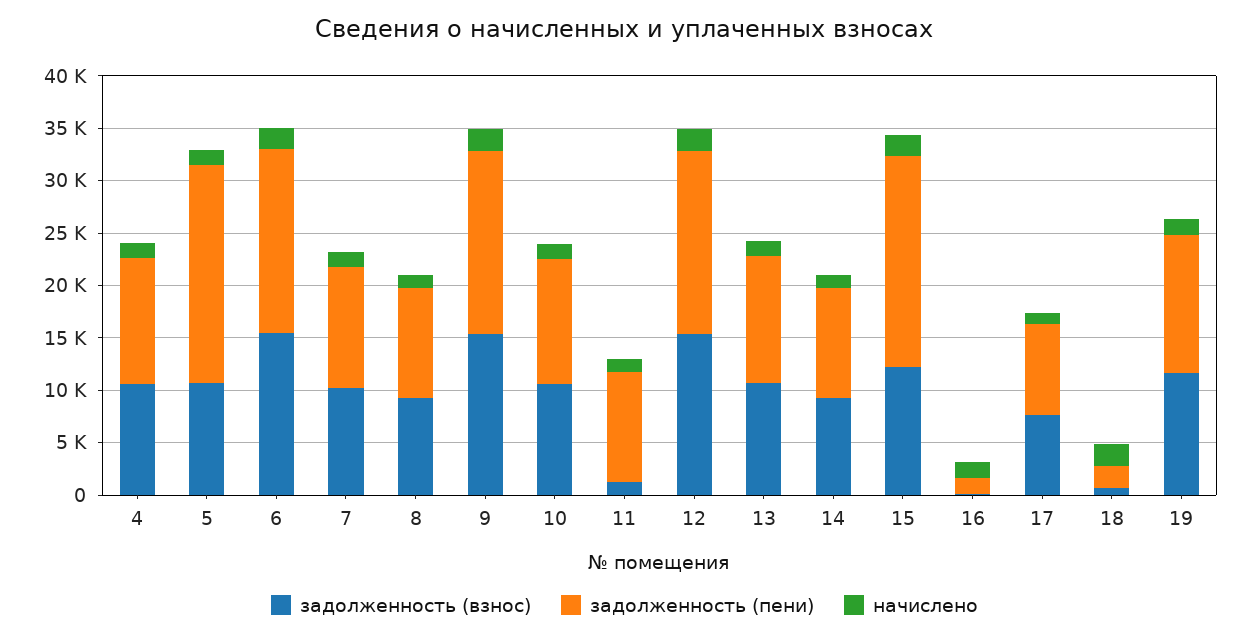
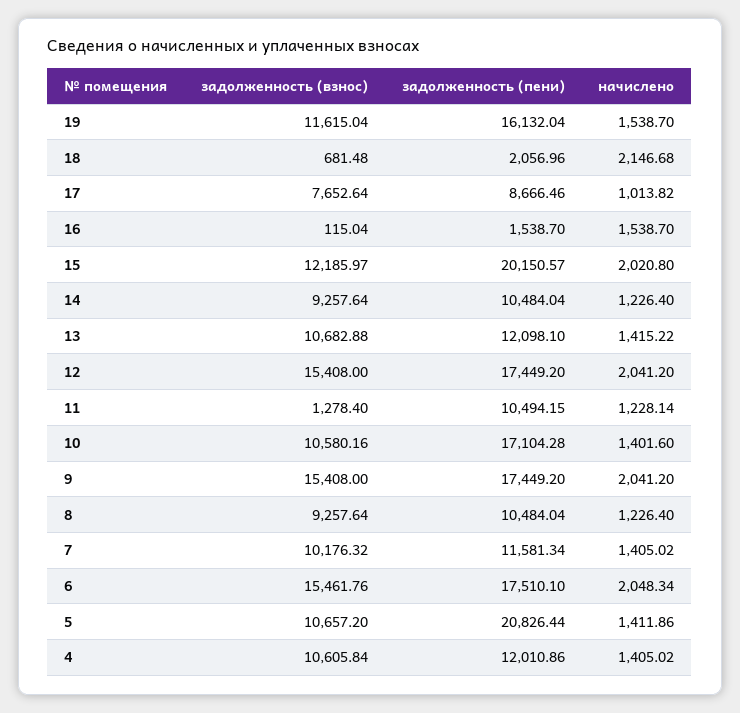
задолженность (пени), 10: 12000 -> 17104.28
задолженность (пени), 19: 13000 -> 16132.04

